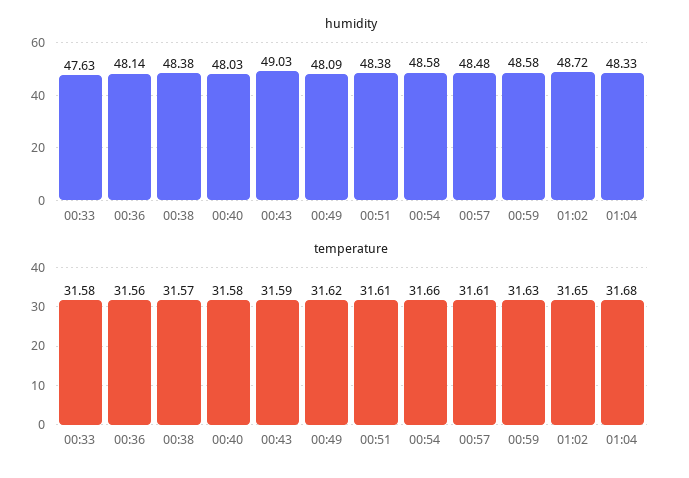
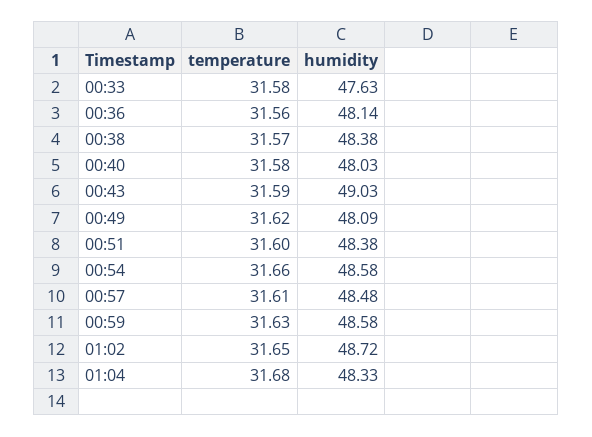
temperature, 00:51: 31.61 -> 31.6

